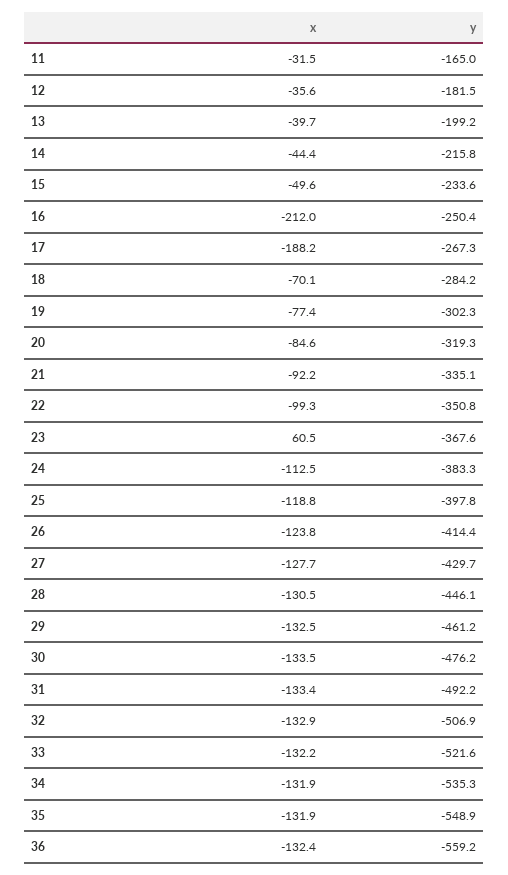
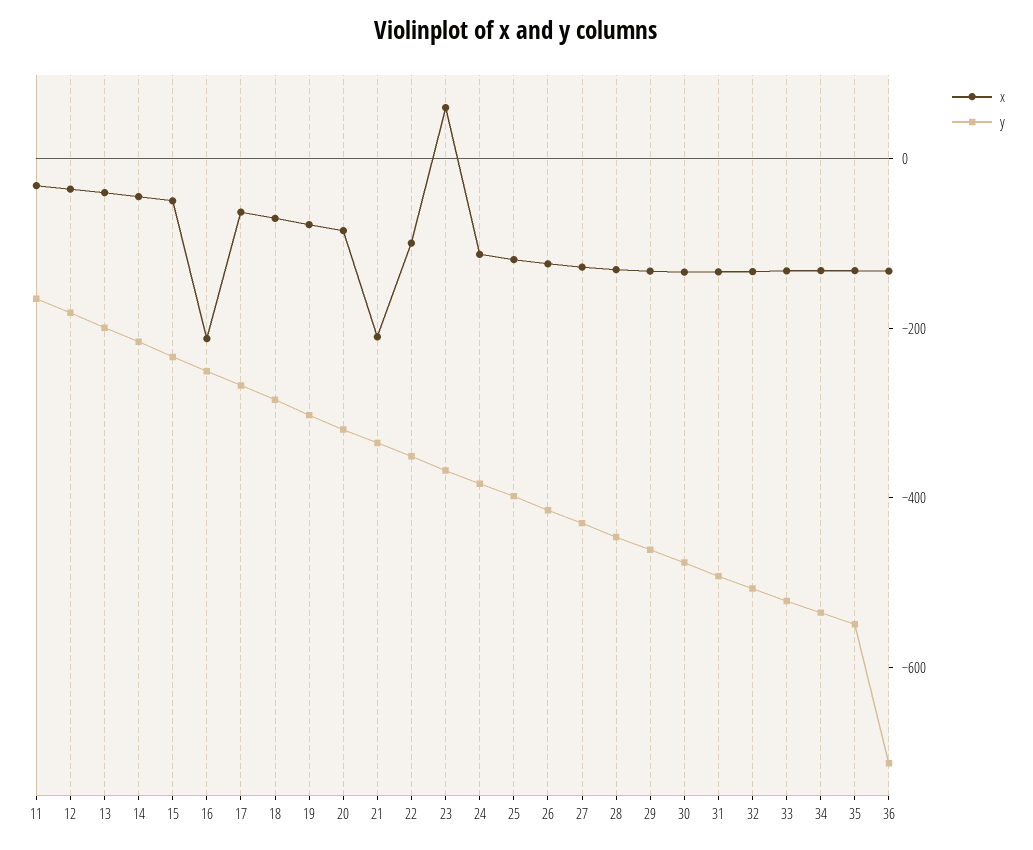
x, 17: -188.2 -> -50
x, 21: -92.2 -> -200
y, 36: -559.2 -> -700

